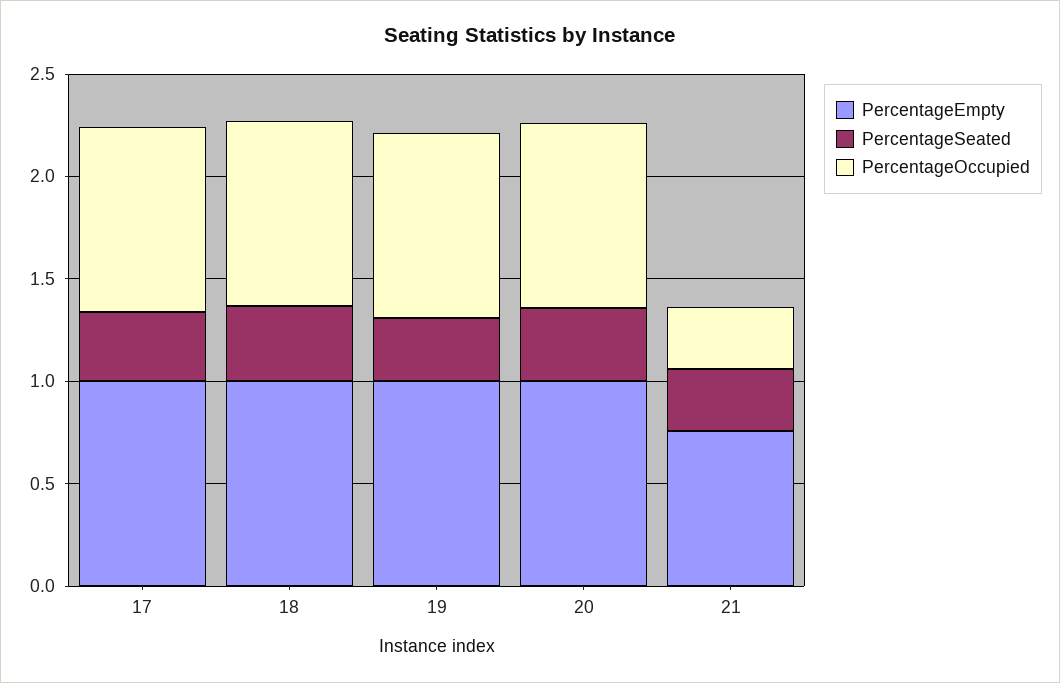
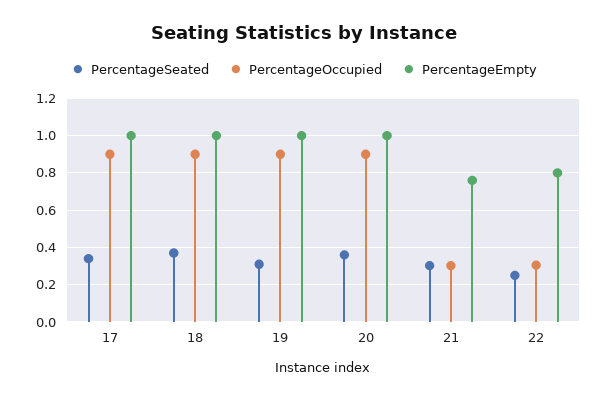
PercentageSeated, 22: none -> 0.25
PercentageOccupied, 22: none -> 0.3
PercentageEmpty, 22: none -> 0.8

